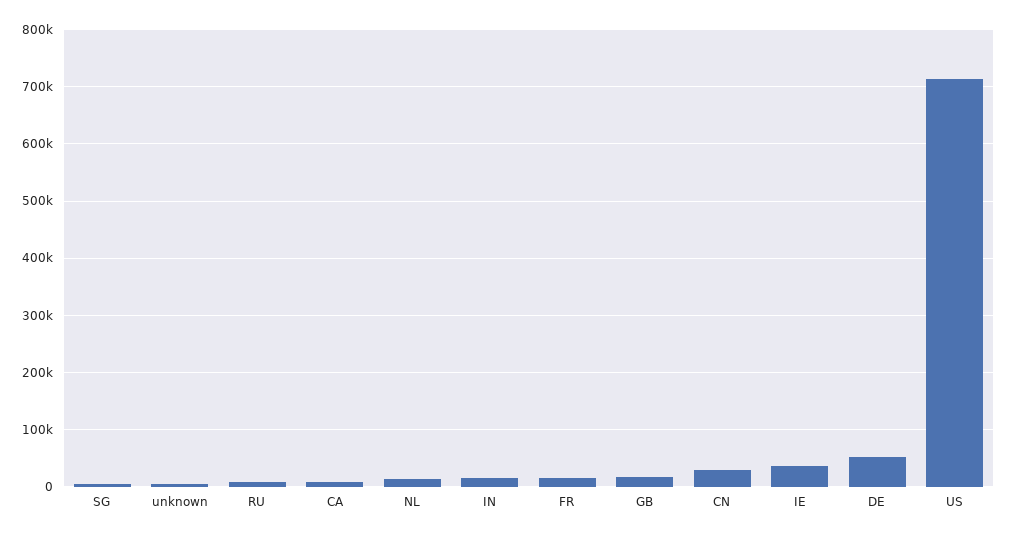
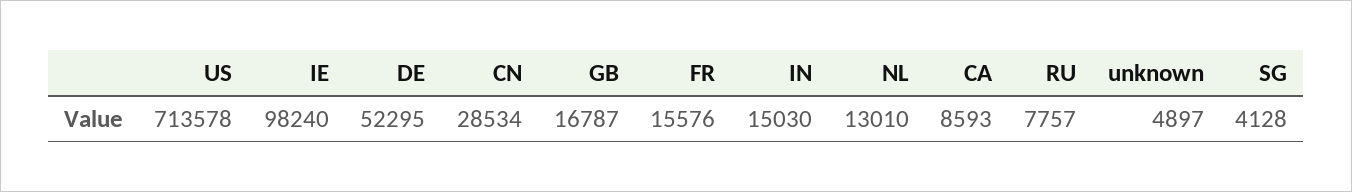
IE: 40000 -> 98240

